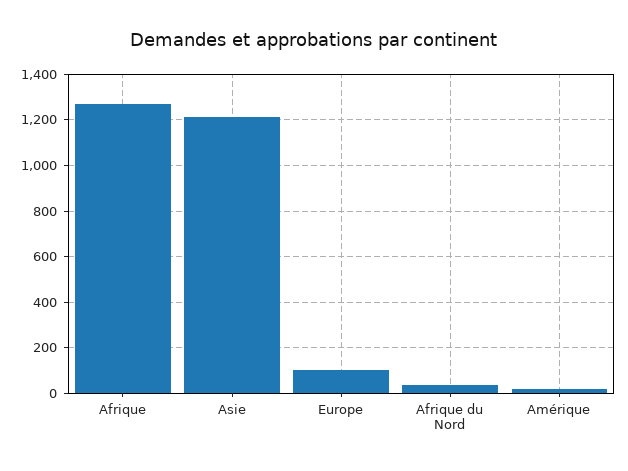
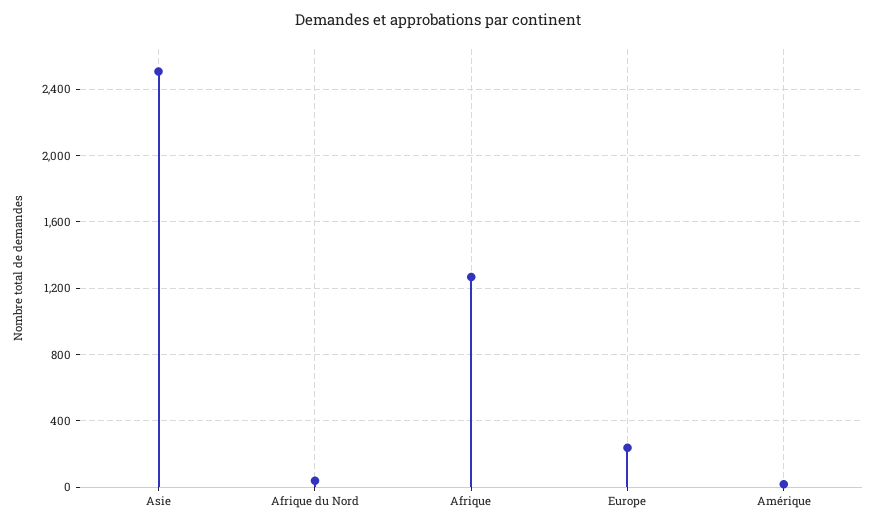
Asie: 1200 -> 2500
Europe: 100 -> 250

